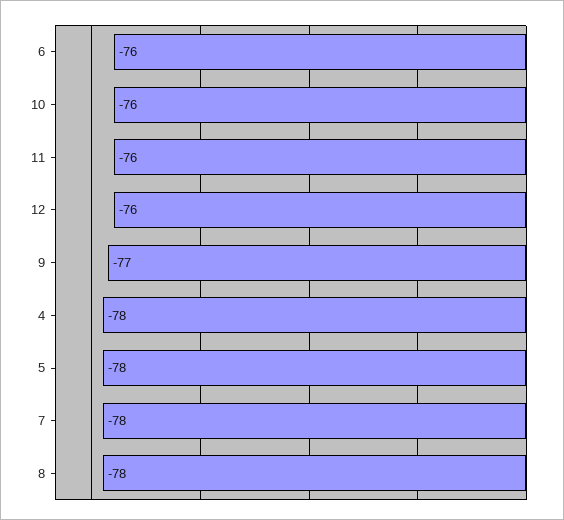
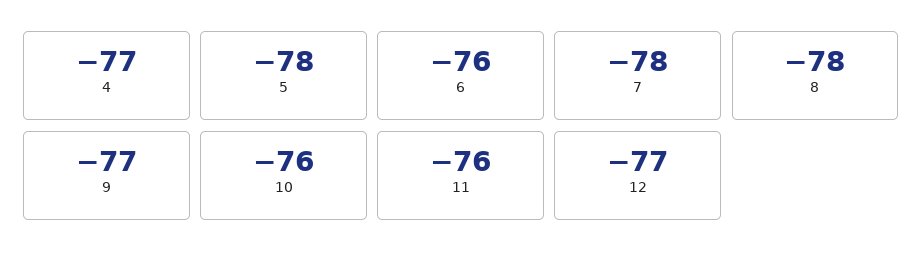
12: -76 -> -77
4: -78 -> -77

